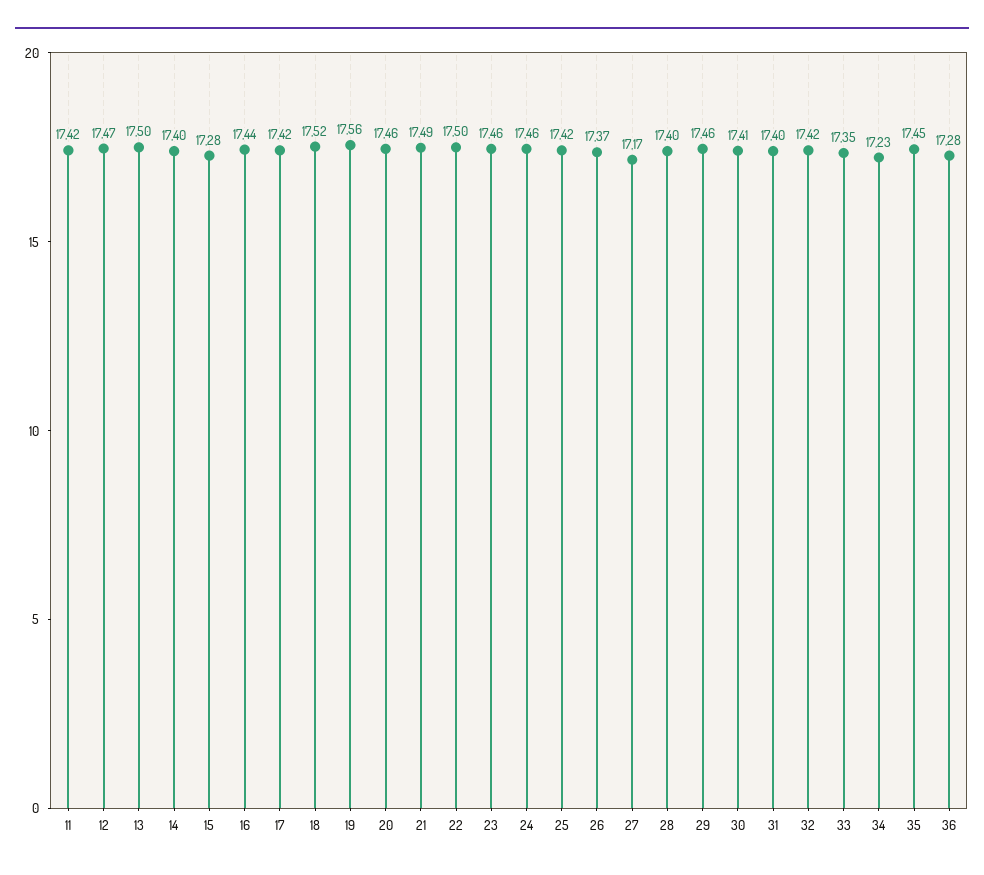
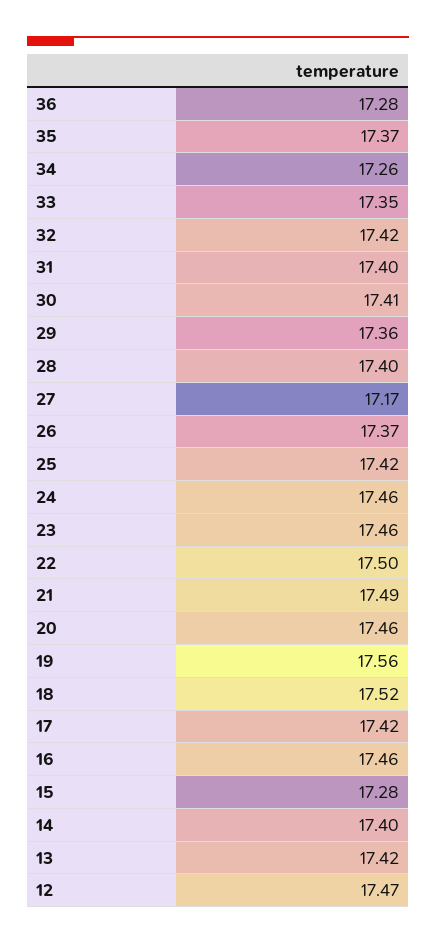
11: 17.42 -> none
13: 17.5 -> 17.42
16: 17.44 -> 17.46
29: 17.46 -> 17.36
34: 17.23 -> 17.26
35: 17.45 -> 17.37

